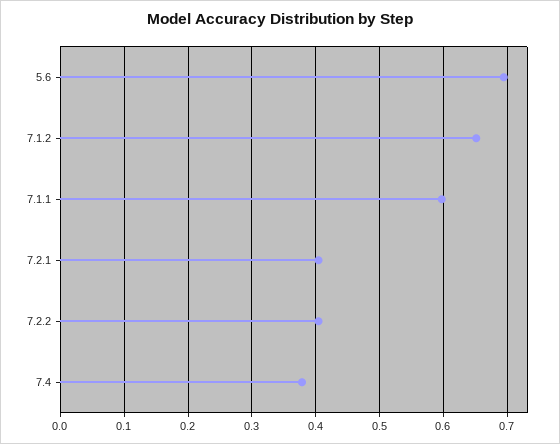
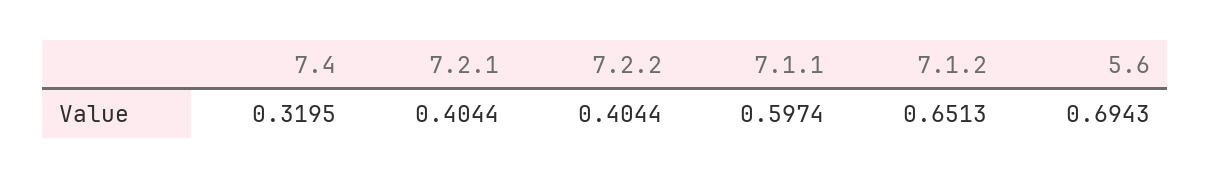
7.4: 0.38 -> 0.3195

